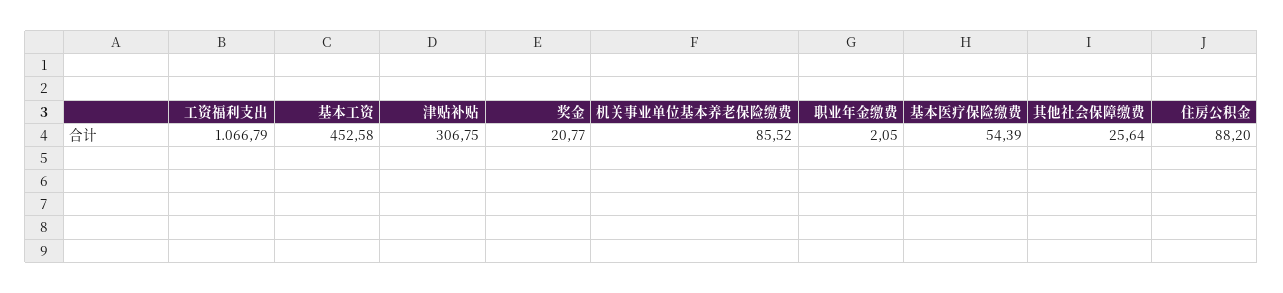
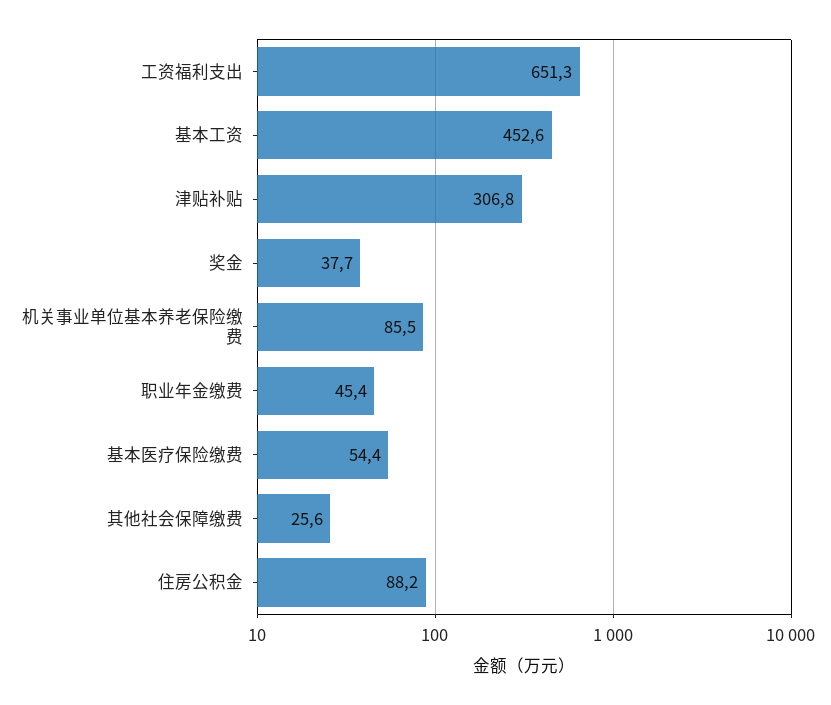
工资福利支出: 1066.79 -> 651.3
奖金: 20.77 -> 37.7
职业年金缴费: 2.05 -> 45.4

